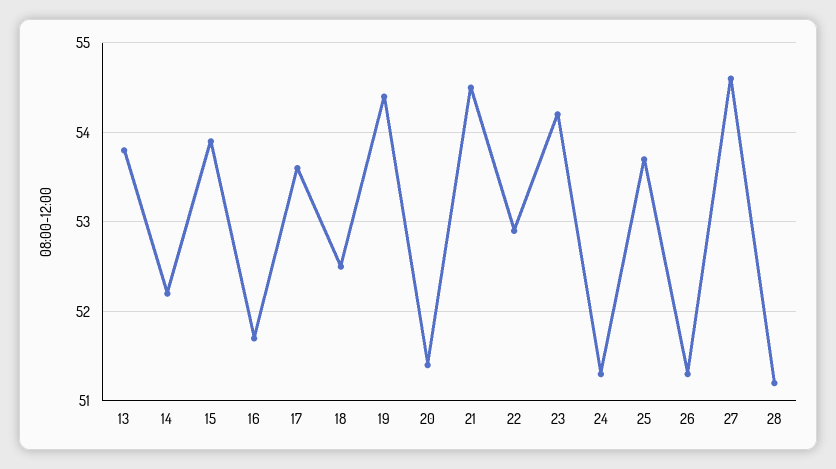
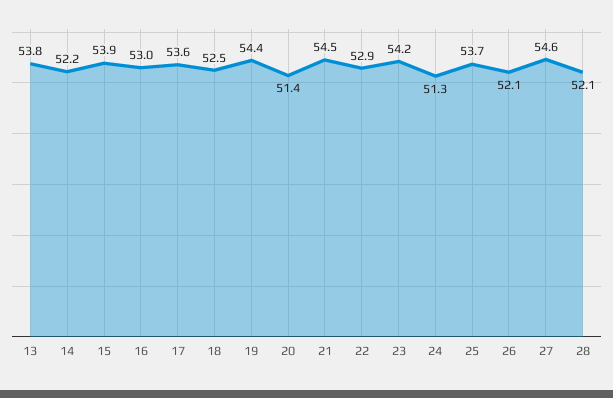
16: 51.7 -> 53
26: 51.3 -> 52.1
28: 51.2 -> 52.1

